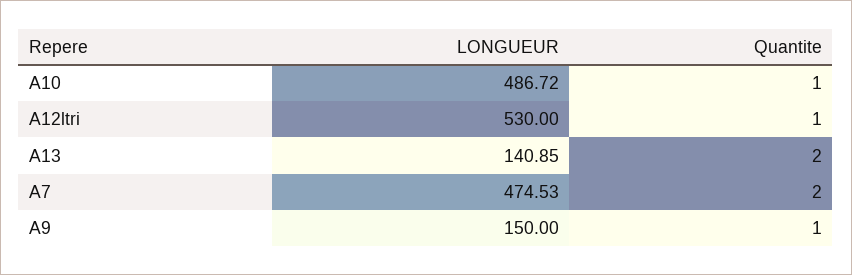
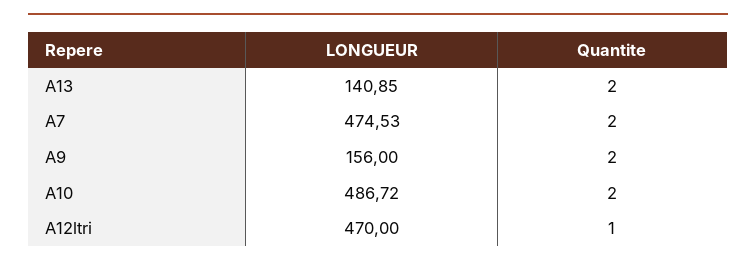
Quantite, A10: 1 -> 2
LONGUEUR, A12ltri: 530 -> 470
LONGUEUR, A9: 150 -> 156
Quantite, A9: 1 -> 2

